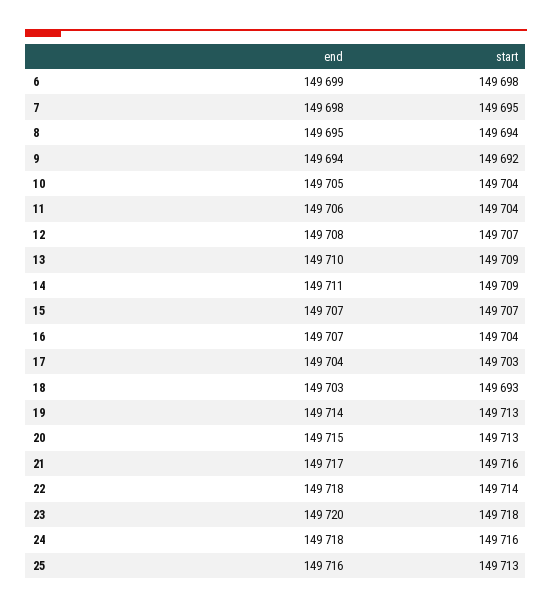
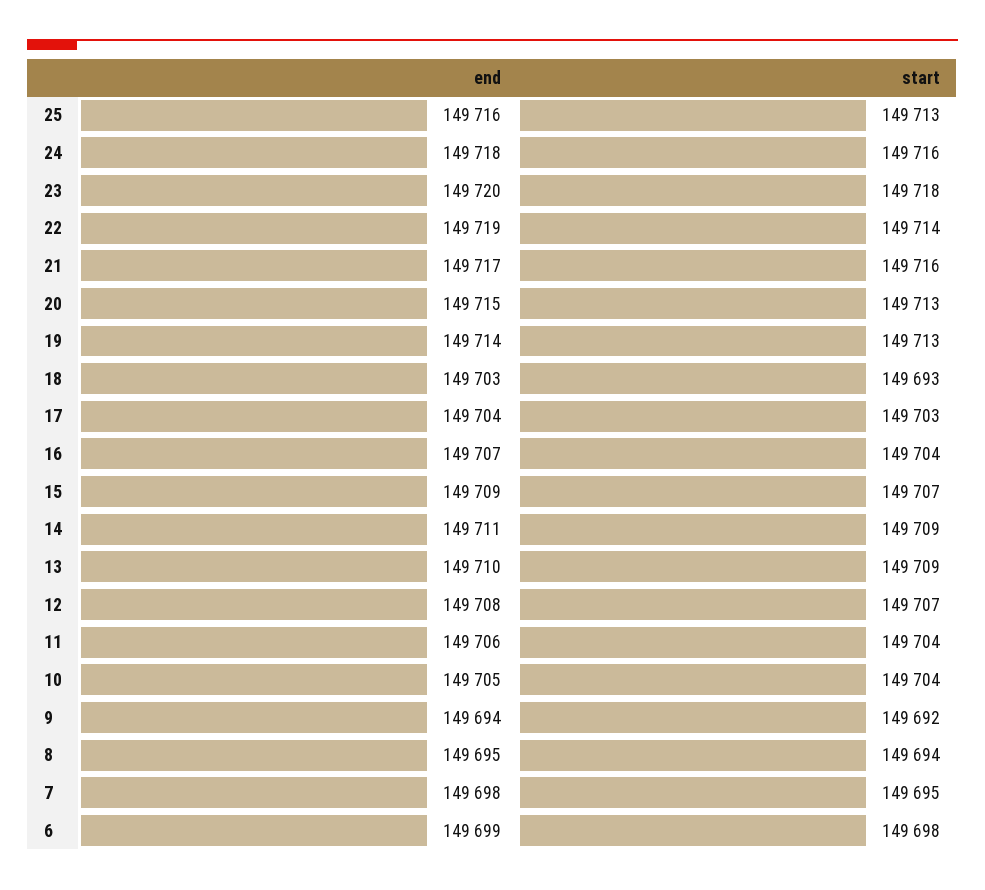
end, 15: 149707 -> 149709
end, 22: 149718 -> 149719

